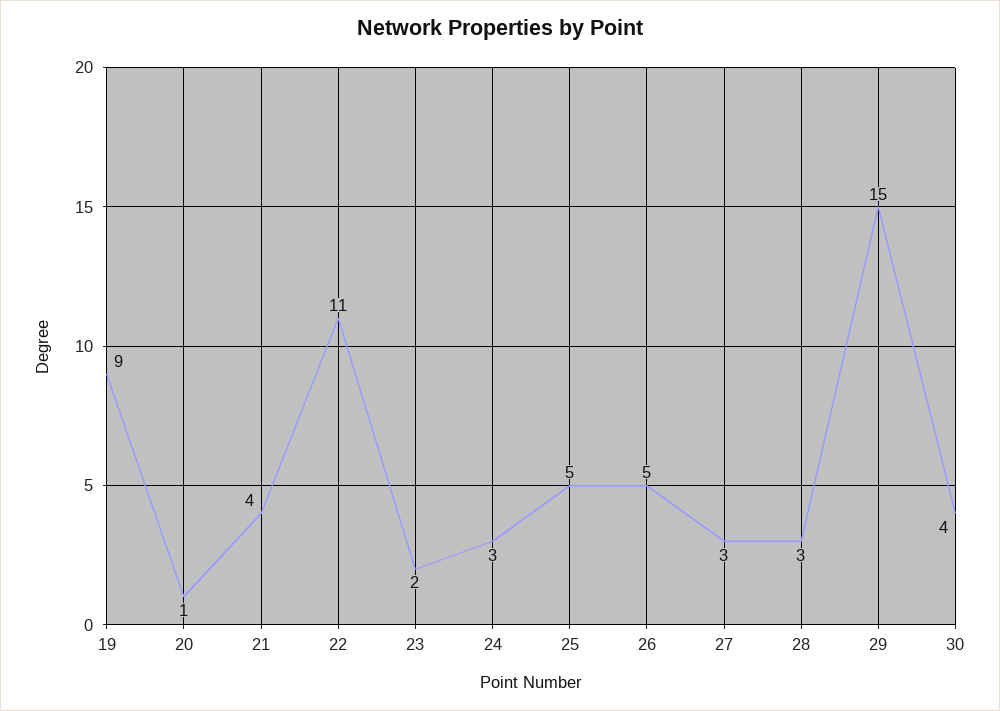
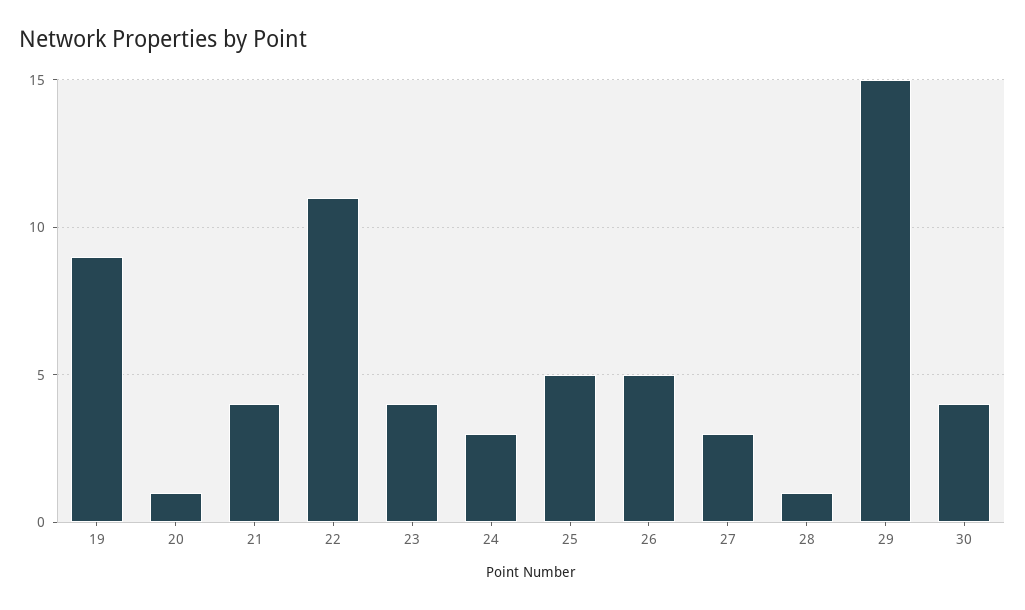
23: 2 -> 4
28: 3 -> 1

